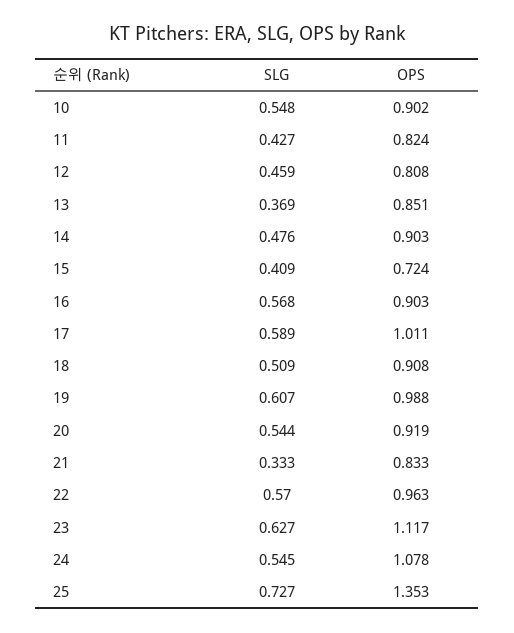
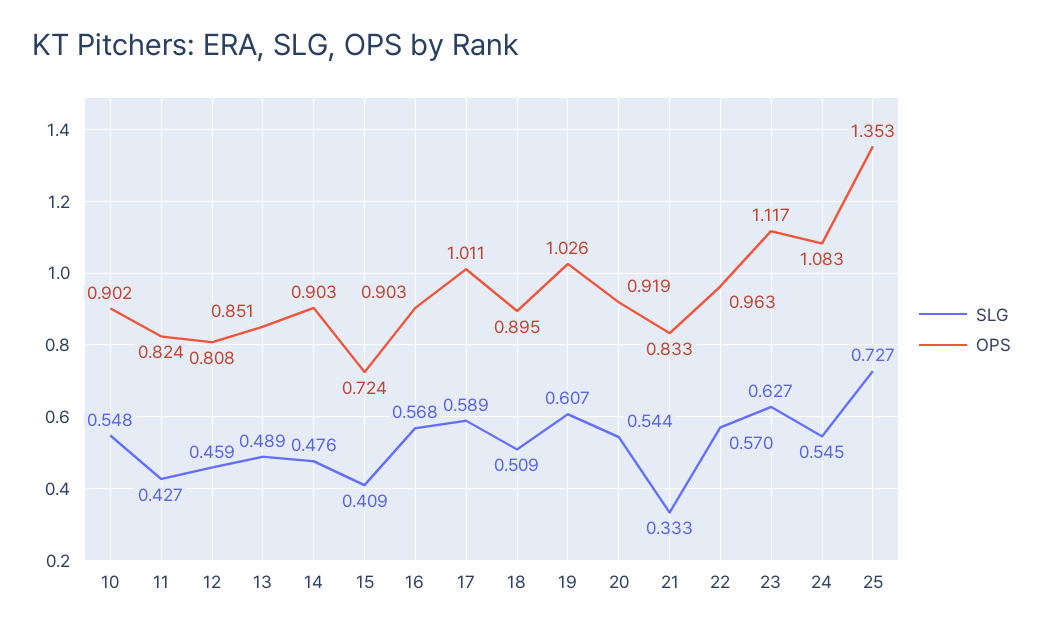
SLG, 13: 0.369 -> 0.489
OPS, 18: 0.908 -> 0.895
OPS, 19: 0.988 -> 1.026
OPS, 24: 1.078 -> 1.083

